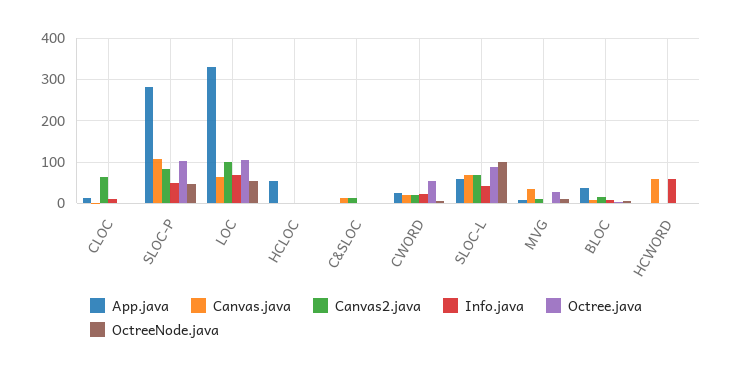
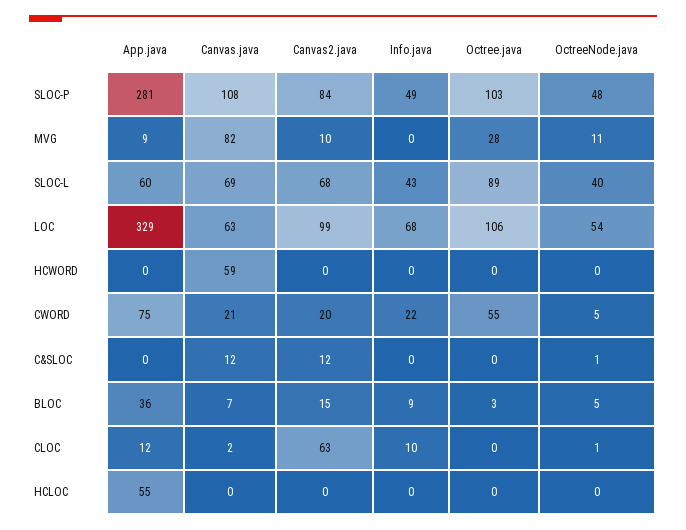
App.java, CWORD: 20 -> 75
OctreeNode.java, SLOC-L: 100 -> 40
Canvas.java, MVG: 40 -> 82
Info.java, HCWORD: 60 -> 0

